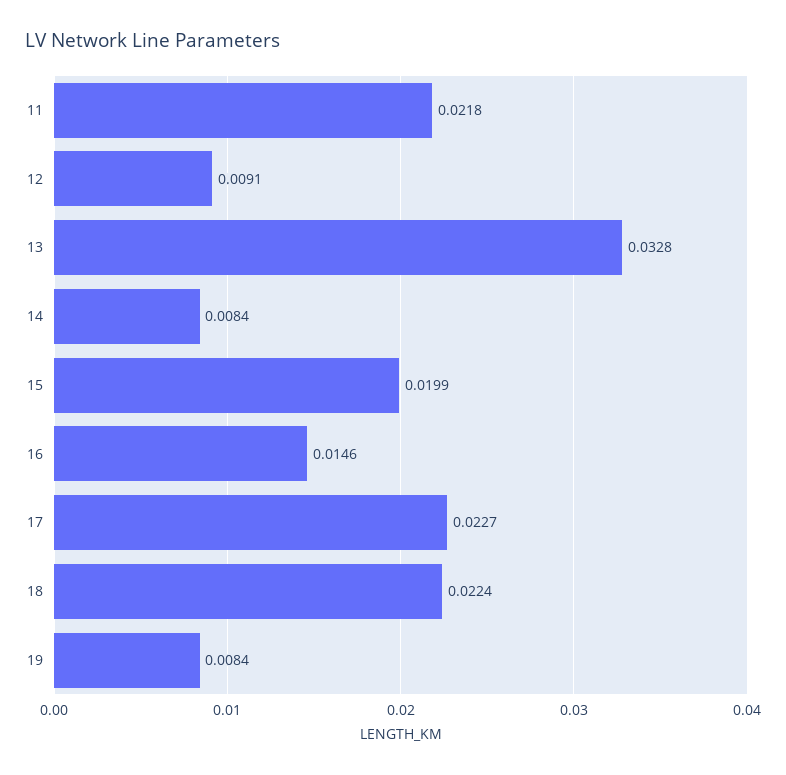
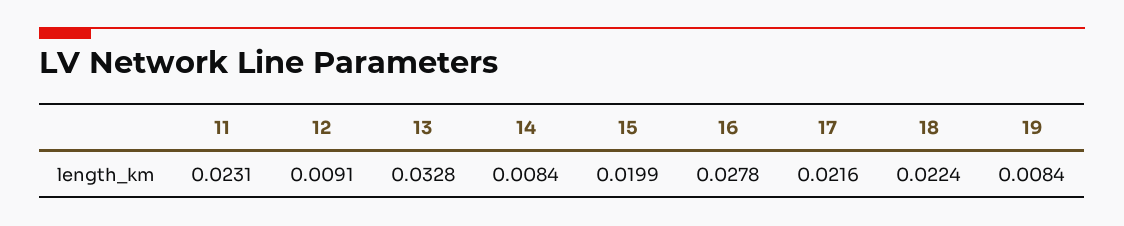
11: 0.0218 -> 0.0231
16: 0.0146 -> 0.0278
17: 0.0227 -> 0.0216

